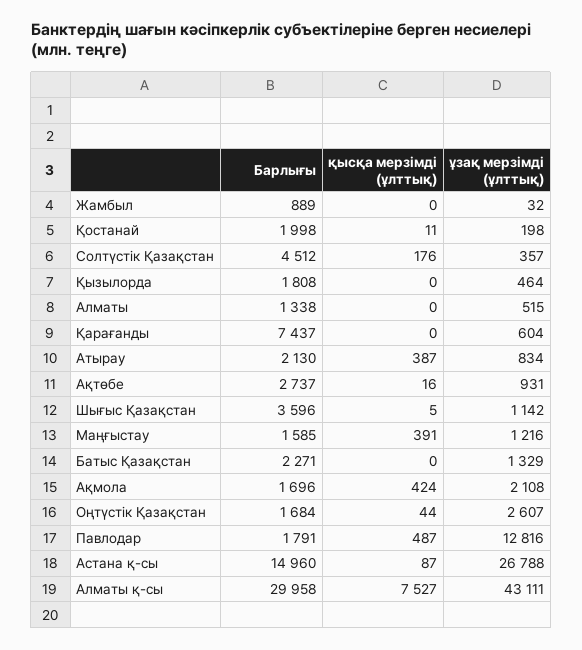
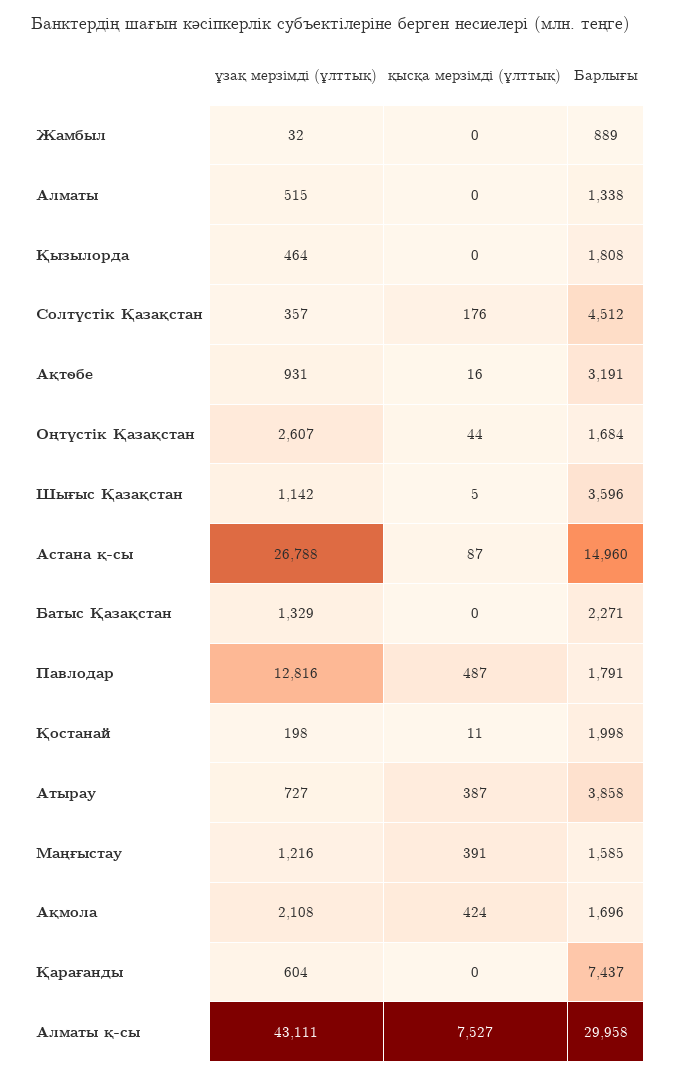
Барлығы, Атырау: 2130 -> 3858
ұзақ мерзімді (ұлттық), Атырау: 834 -> 727
Барлығы, Ақтөбе: 2737 -> 3191

